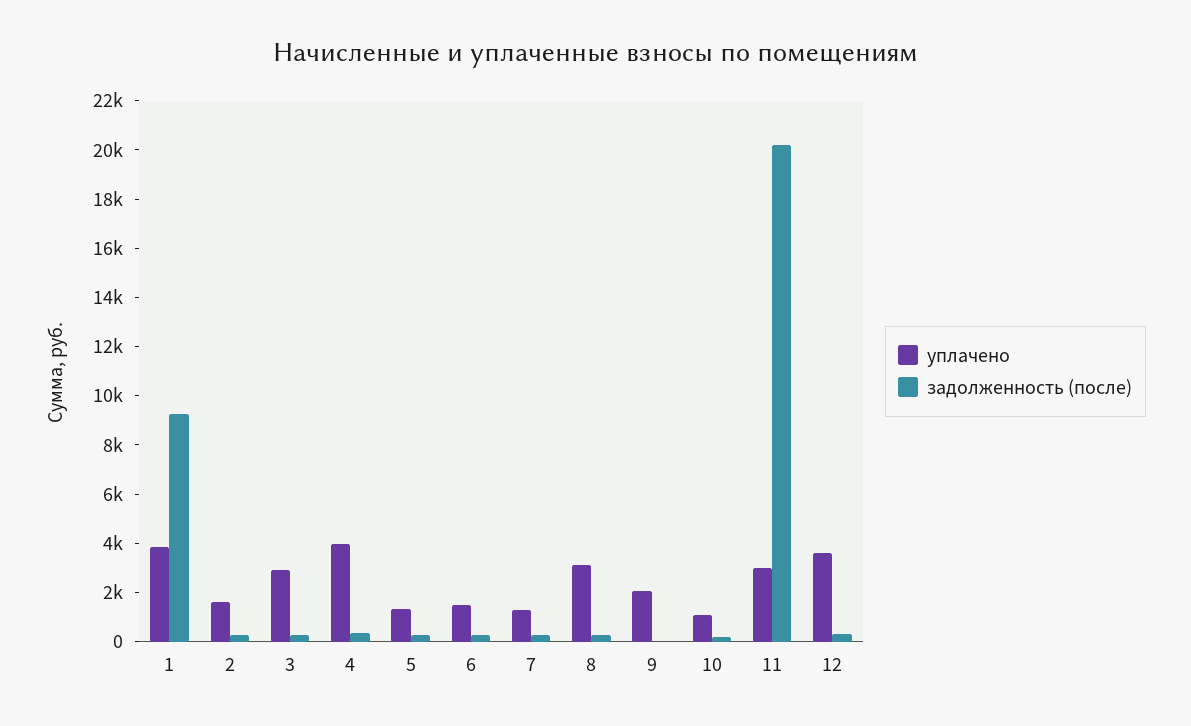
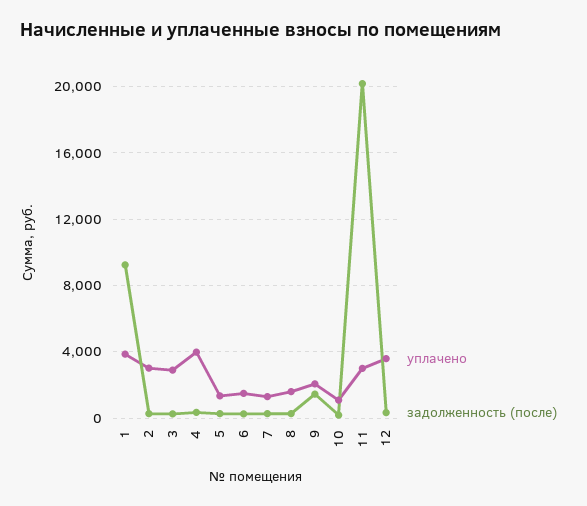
уплачено, 2: 1500 -> 3000
уплачено, 8: 3000 -> 1500
задолженность (после), 9: 0 -> 1500

